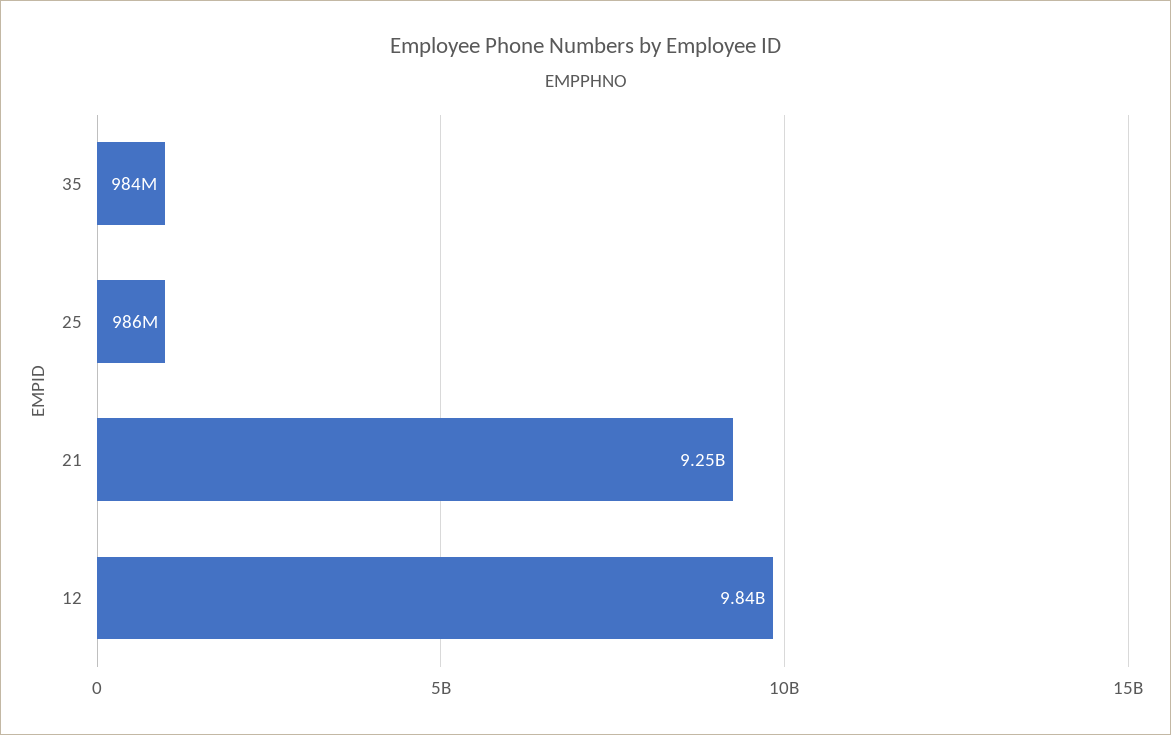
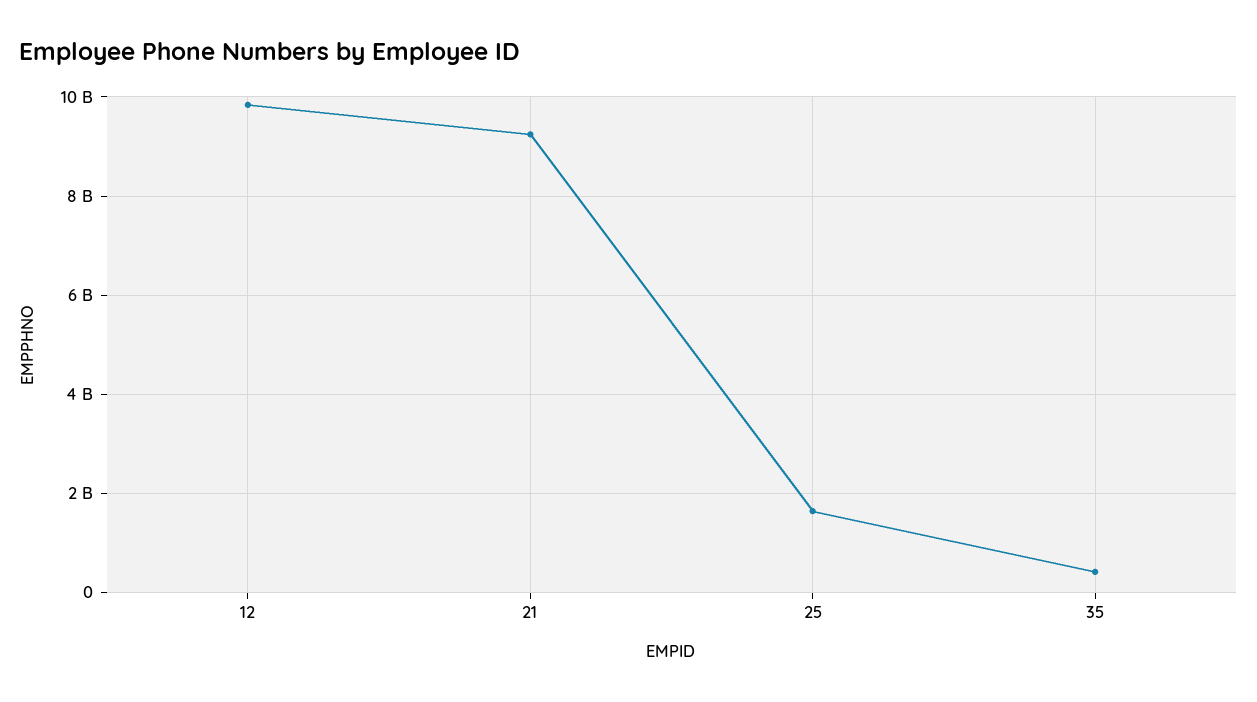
35: 984000000 -> 400000000
25: 986000000 -> 1600000000

